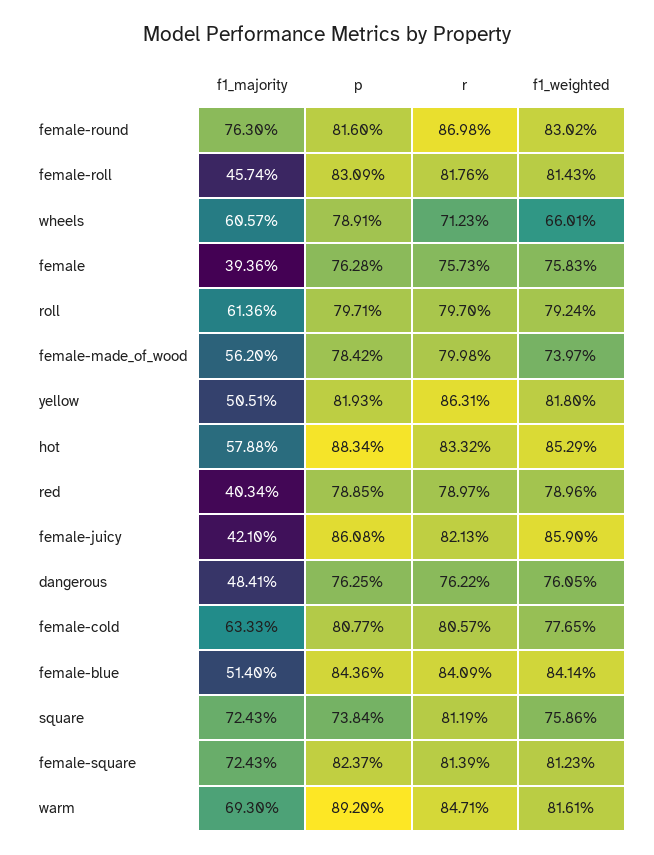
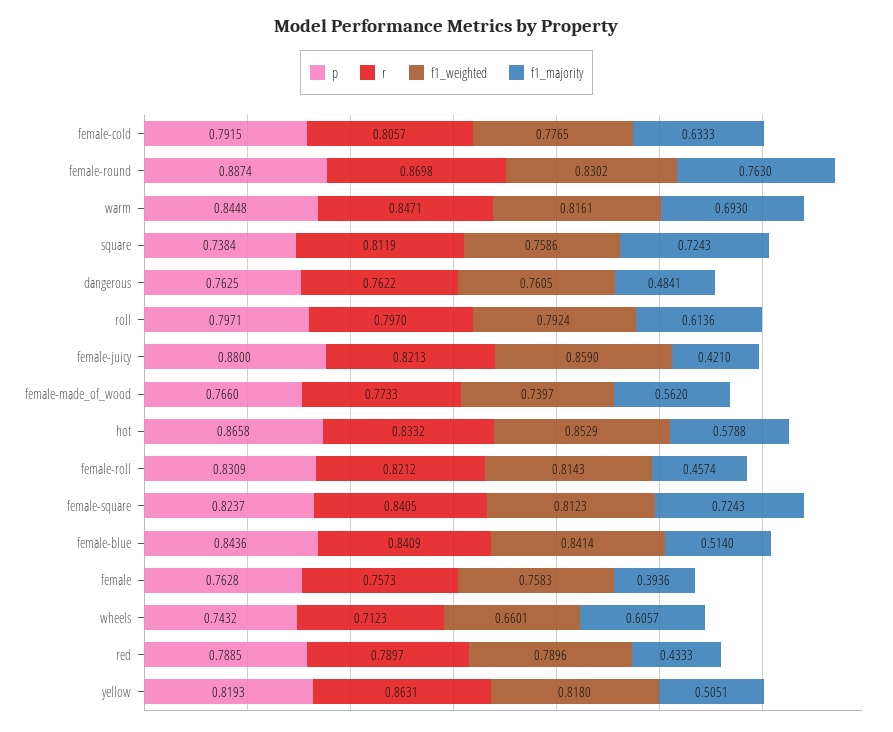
p, female-round: 0.816 -> 0.8874
r, female-roll: 0.8176 -> 0.8212
p, wheels: 0.7891 -> 0.7432
p, female-made_of_wood: 0.7842 -> 0.766
r, female-made_of_wood: 0.7998 -> 0.7733
p, hot: 0.8834 -> 0.8658
f1_majority, red: 0.4034 -> 0.4333
p, female-juicy: 0.8608 -> 0.88
p, female-cold: 0.8077 -> 0.7915
r, female-square: 0.8139 -> 0.8405
p, warm: 0.892 -> 0.8448

